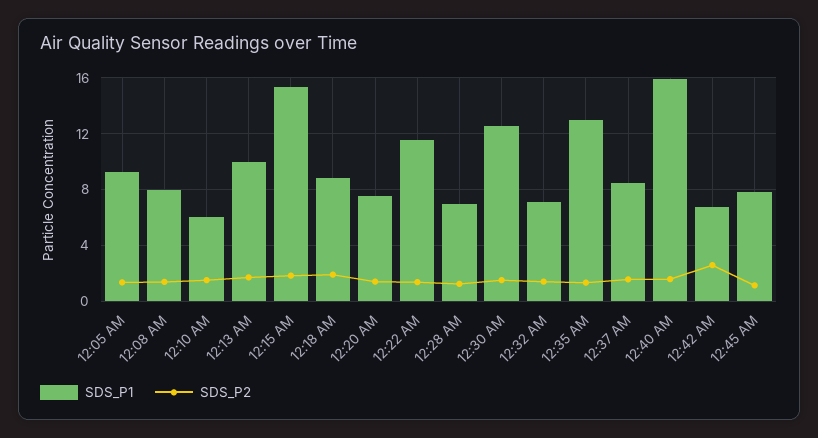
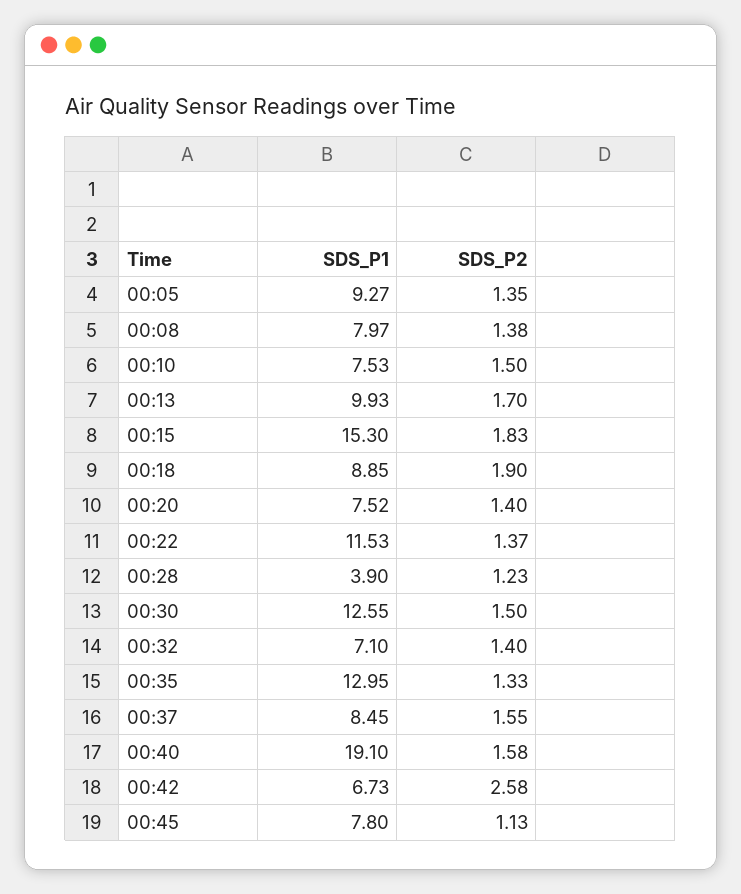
SDS_P1, 12:10 AM: 6 -> 7.53
SDS_P1, 12:28 AM: 7 -> 3.9
SDS_P1, 12:40 AM: 16 -> 19.1

